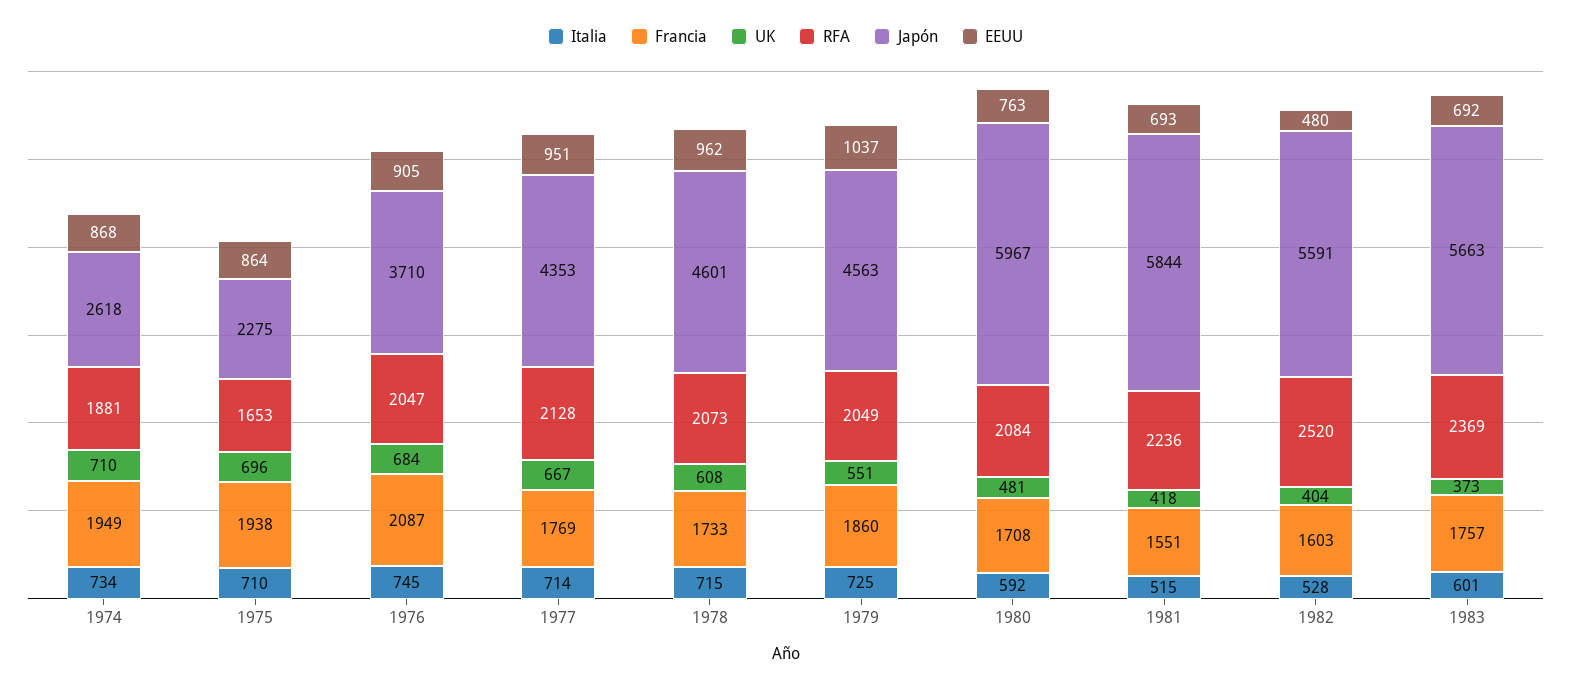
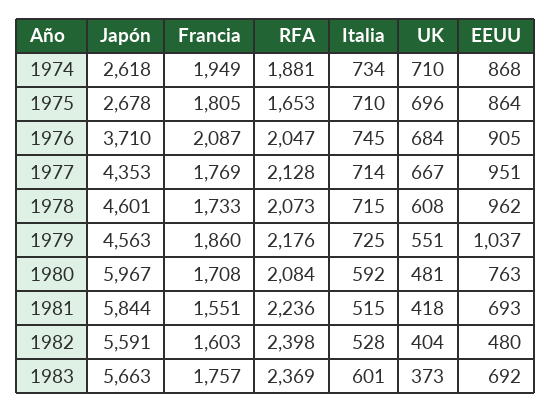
Francia, 1975: 1938 -> 1805
Japón, 1975: 2275 -> 2678
RFA, 1979: 2049 -> 2176
RFA, 1982: 2520 -> 2398

